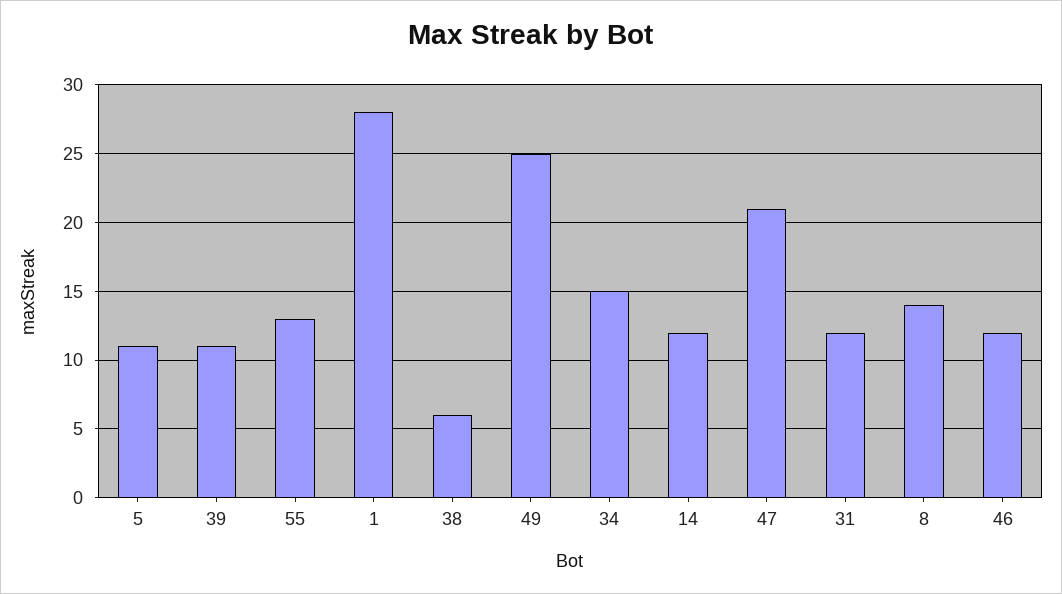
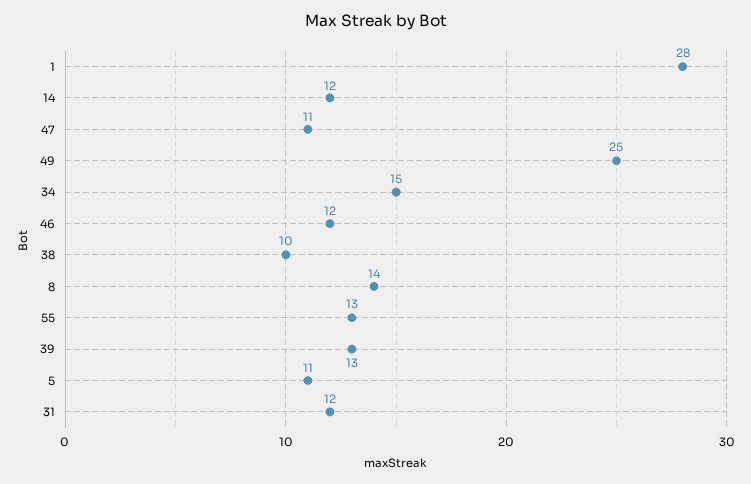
39: 11 -> 13
38: 6 -> 10
47: 21 -> 11

